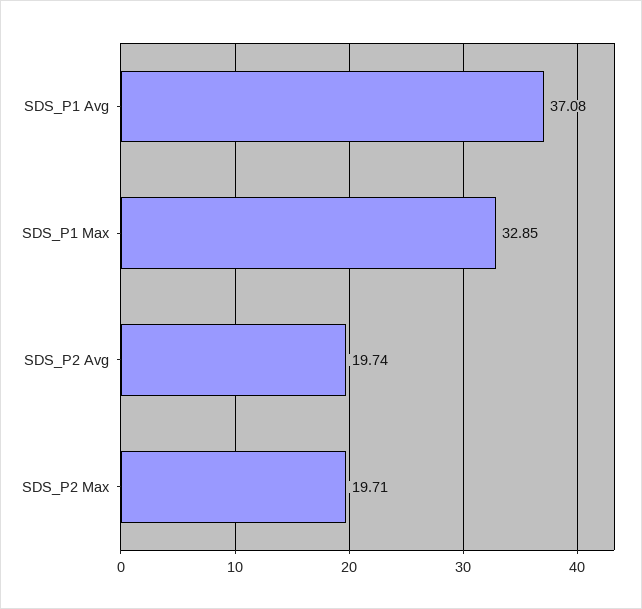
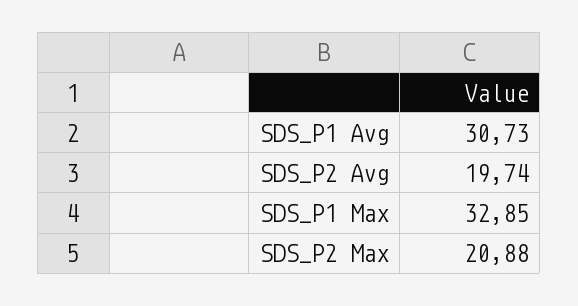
SDS_P1 Avg: 37.08 -> 30.73
SDS_P2 Max: 19.71 -> 20.88

